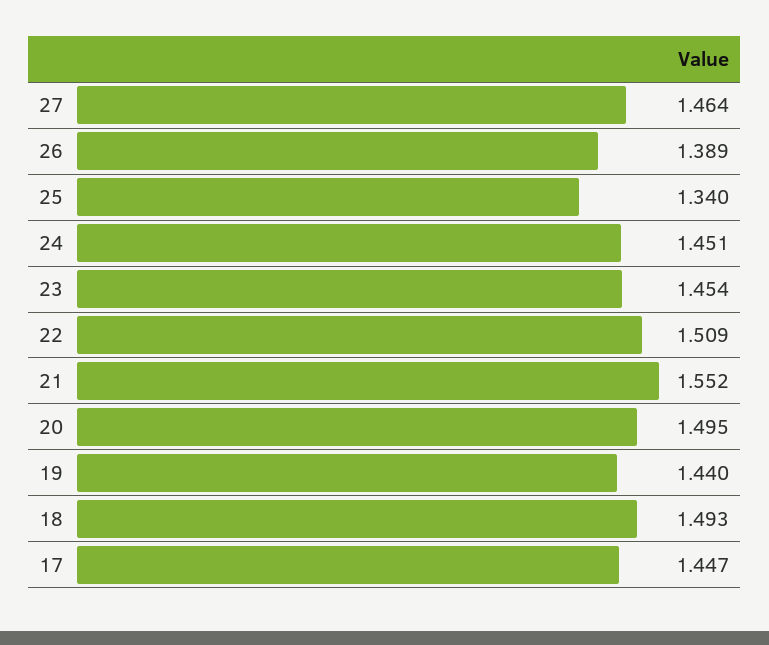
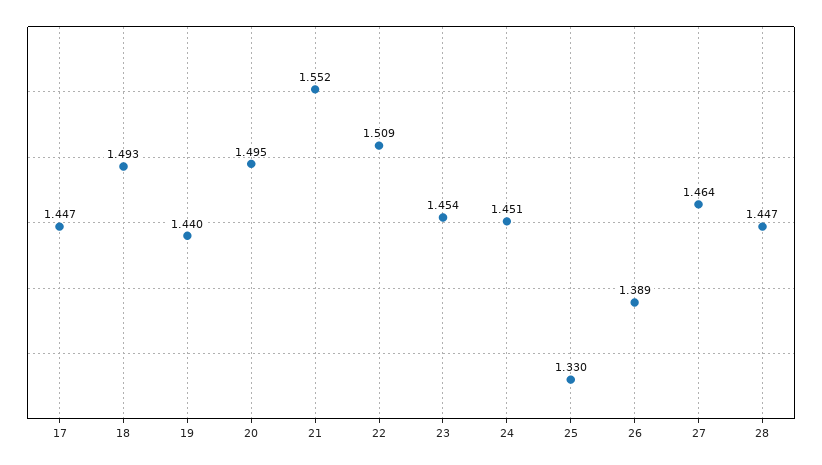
25: 1.34 -> 1.33
28: none -> 1.447

